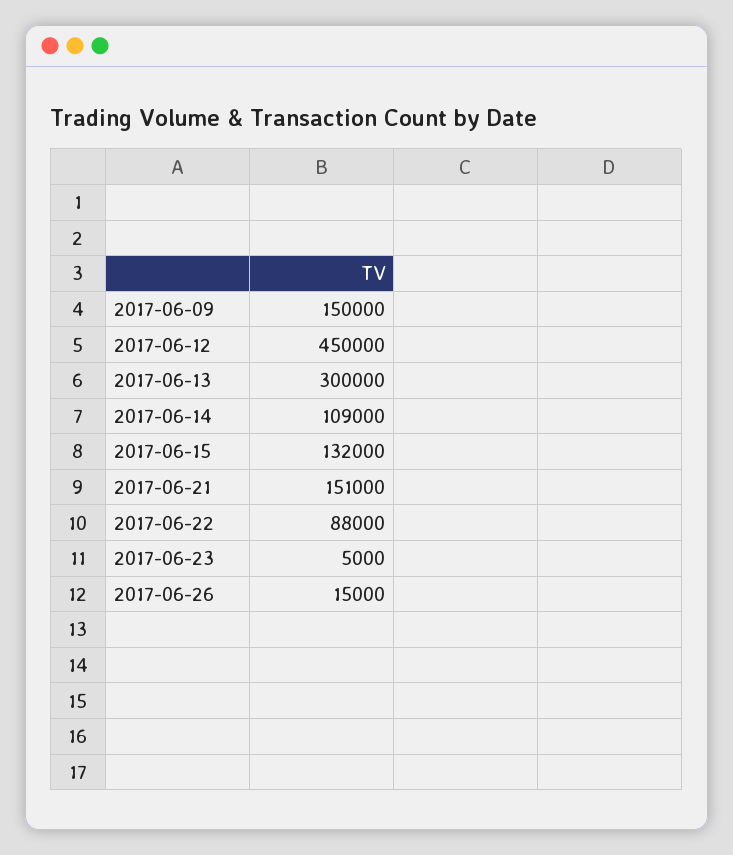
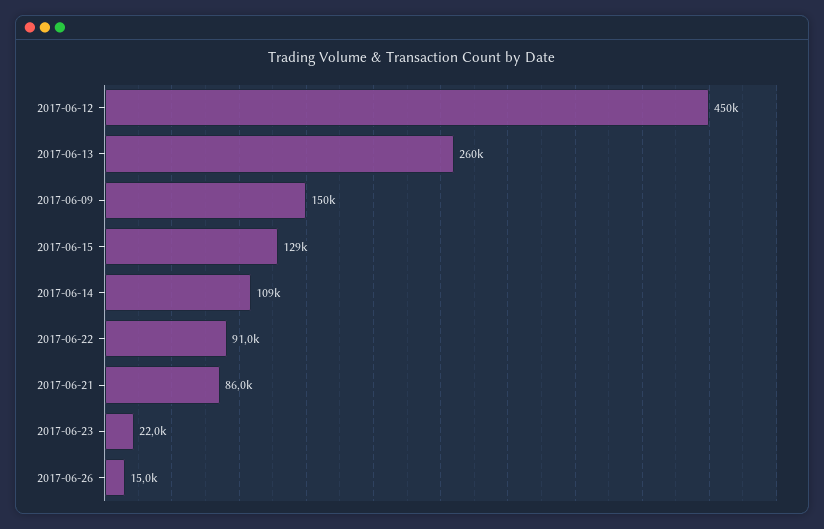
2017-06-13: 300000 -> 260000
2017-06-15: 132000 -> 129000
2017-06-21: 151000 -> 86000
2017-06-22: 88000 -> 91000
2017-06-23: 5000 -> 22000

